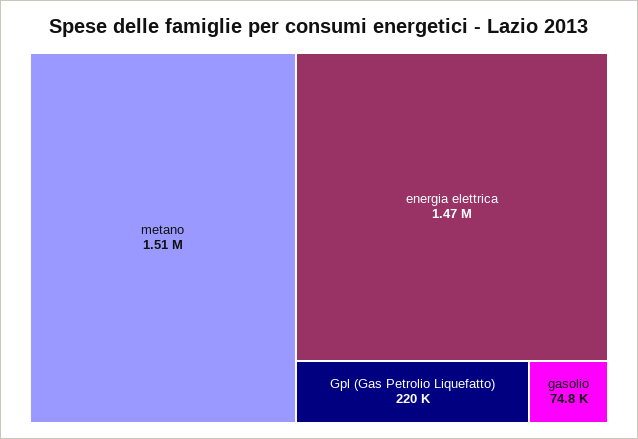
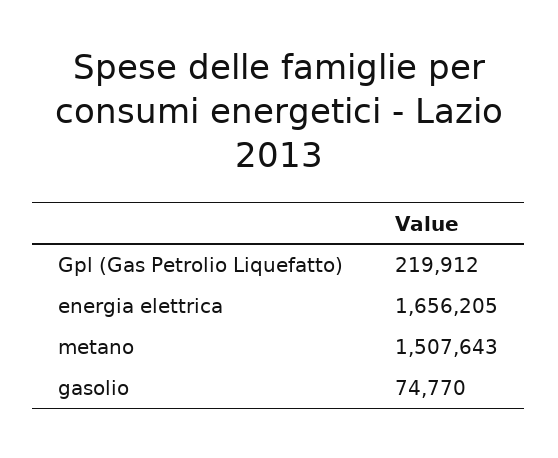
energia elettrica: 1470000 -> 1656205

